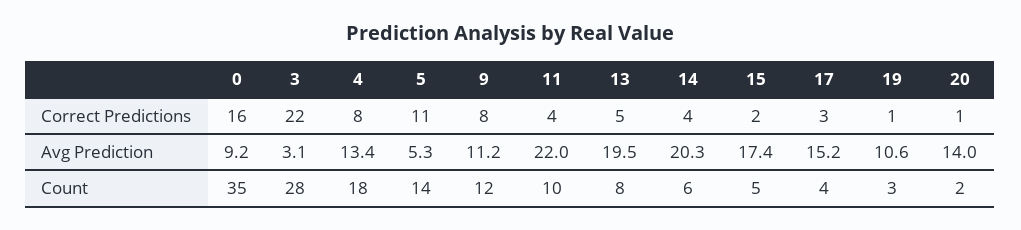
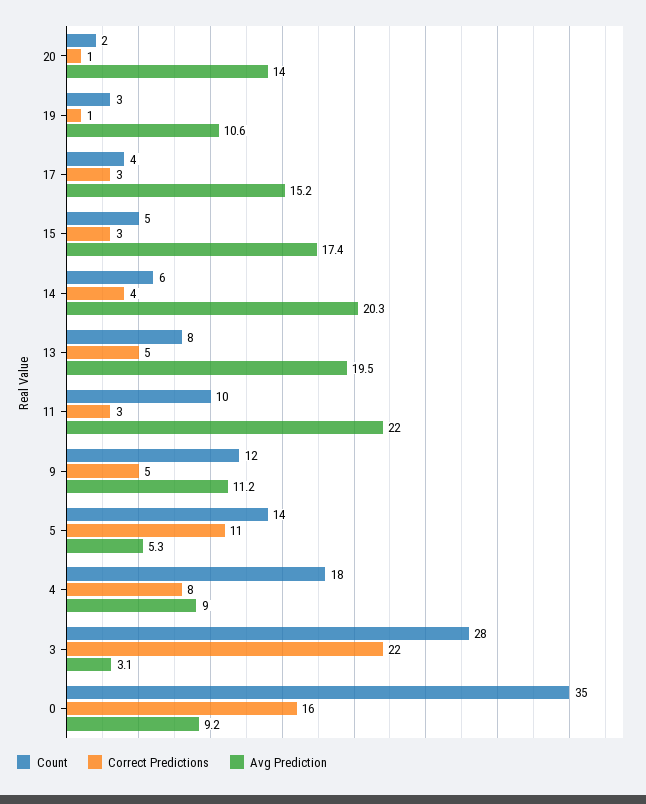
Correct Predictions, 9: 8 -> 5
Correct Predictions, 11: 4 -> 3
Correct Predictions, 15: 2 -> 3
Avg Prediction, 4: 13.4 -> 9

